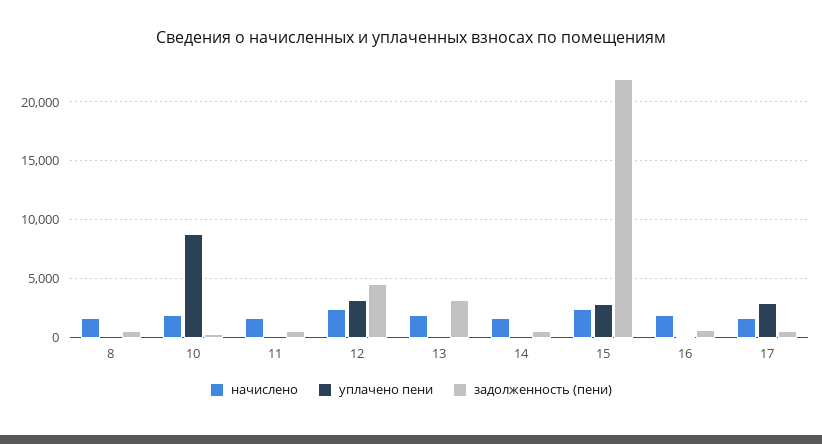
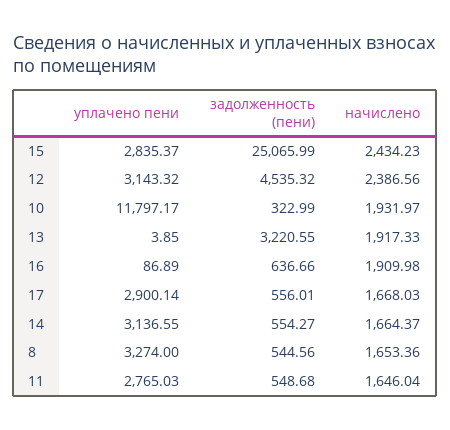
уплачено пени, 8: 0 -> 3274
уплачено пени, 10: 9000 -> 11797.17
уплачено пени, 11: 0 -> 2765.03
уплачено пени, 14: 0 -> 3136.55
задолженность (пени), 15: 22000 -> 25065.99

